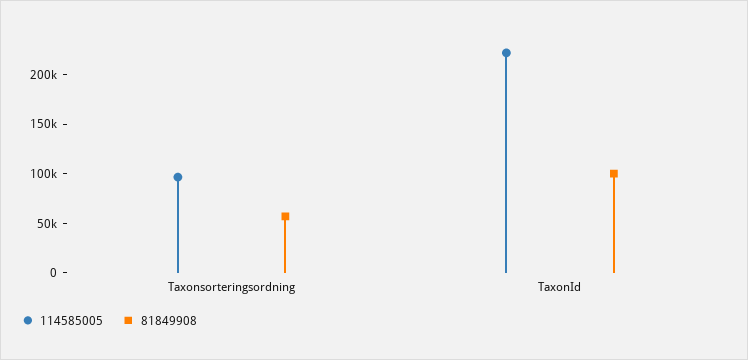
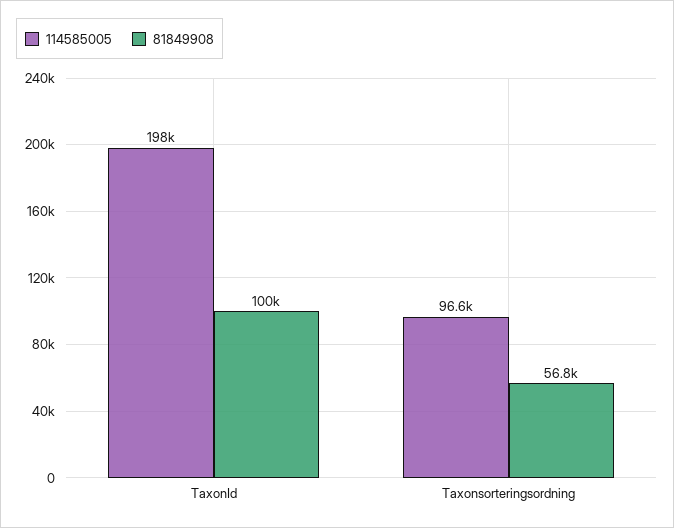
114585005, TaxonId: 220000 -> 198000

